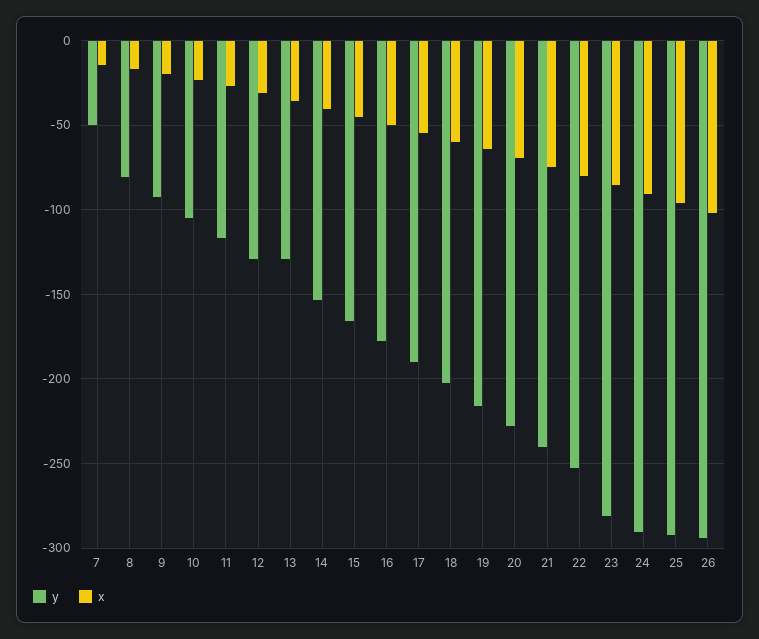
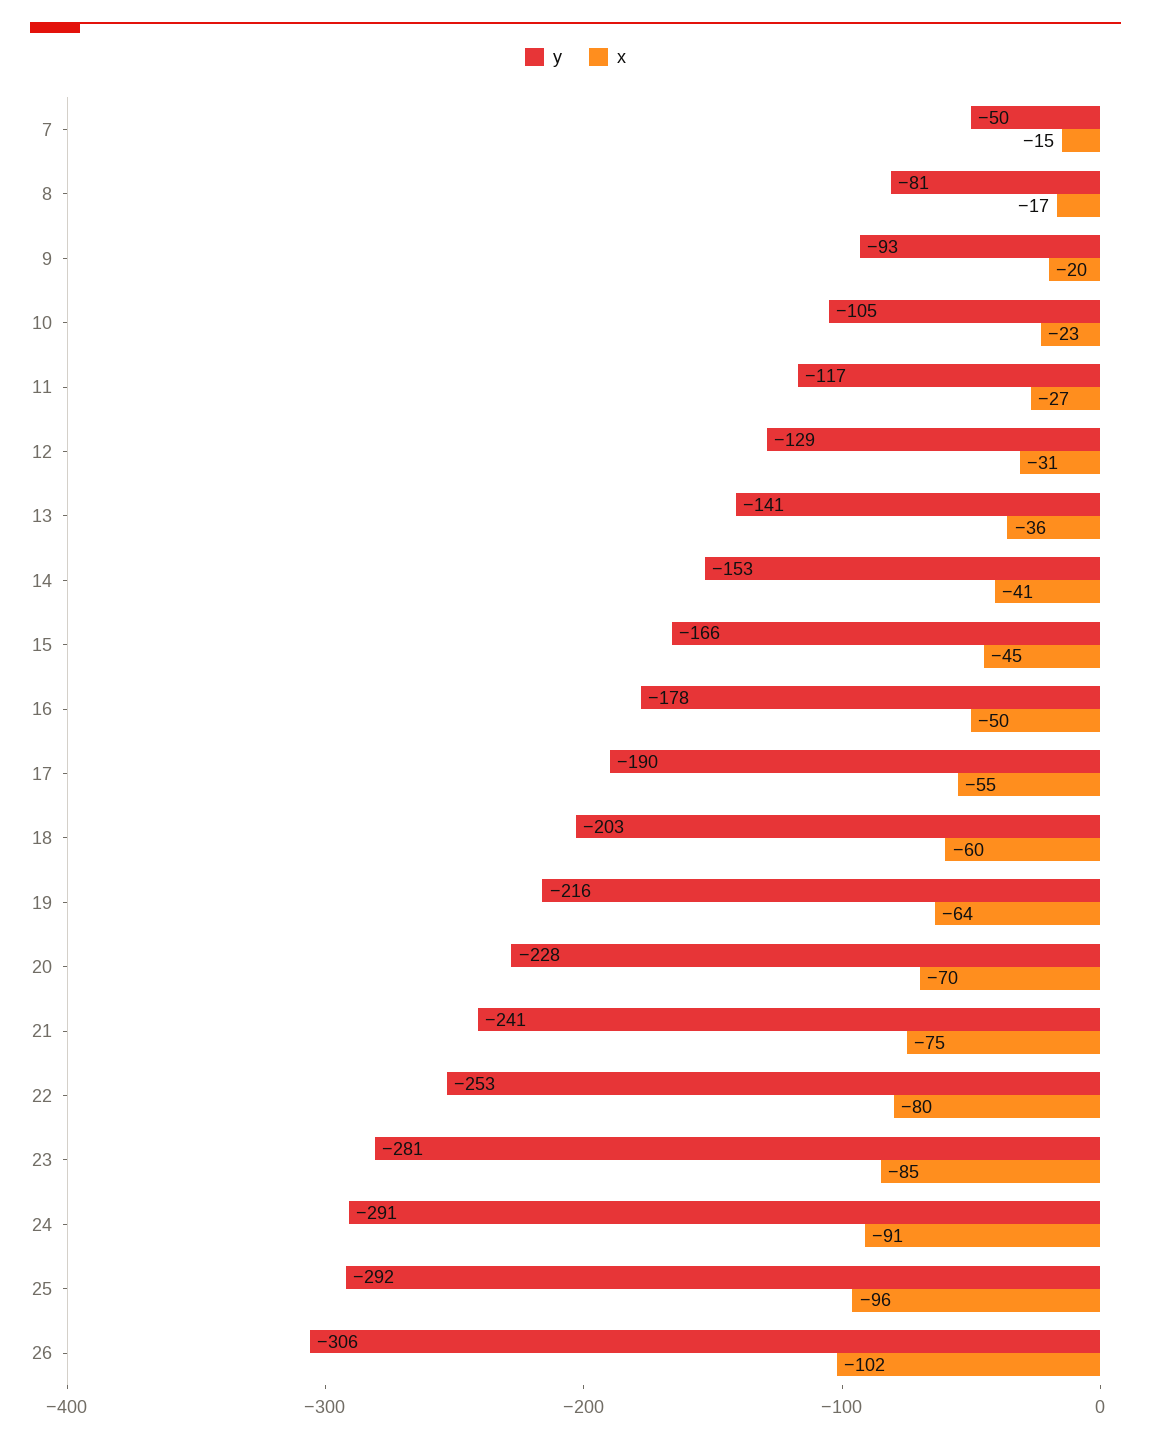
y, 13: -130 -> -141
y, 26: -295 -> -306

